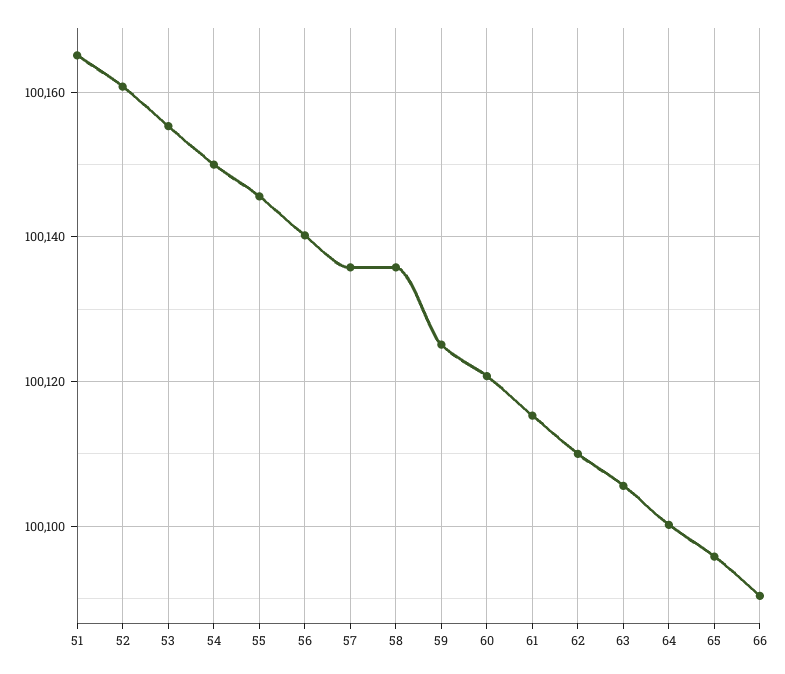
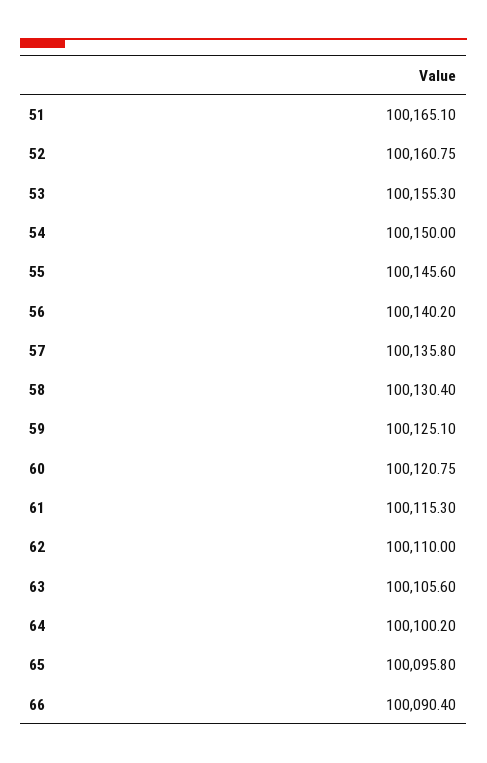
58: 100136 -> 100130.4

